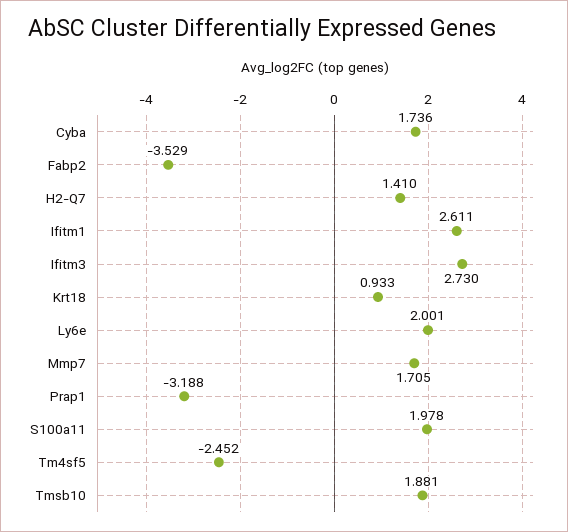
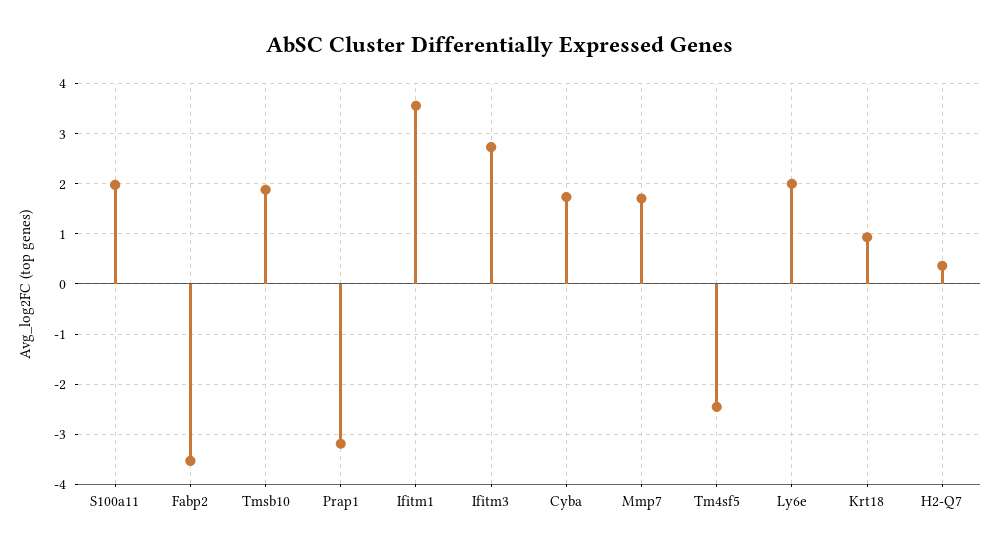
H2-Q7: 1.41 -> 0.4
Ifitm1: 2.611 -> 3.6

